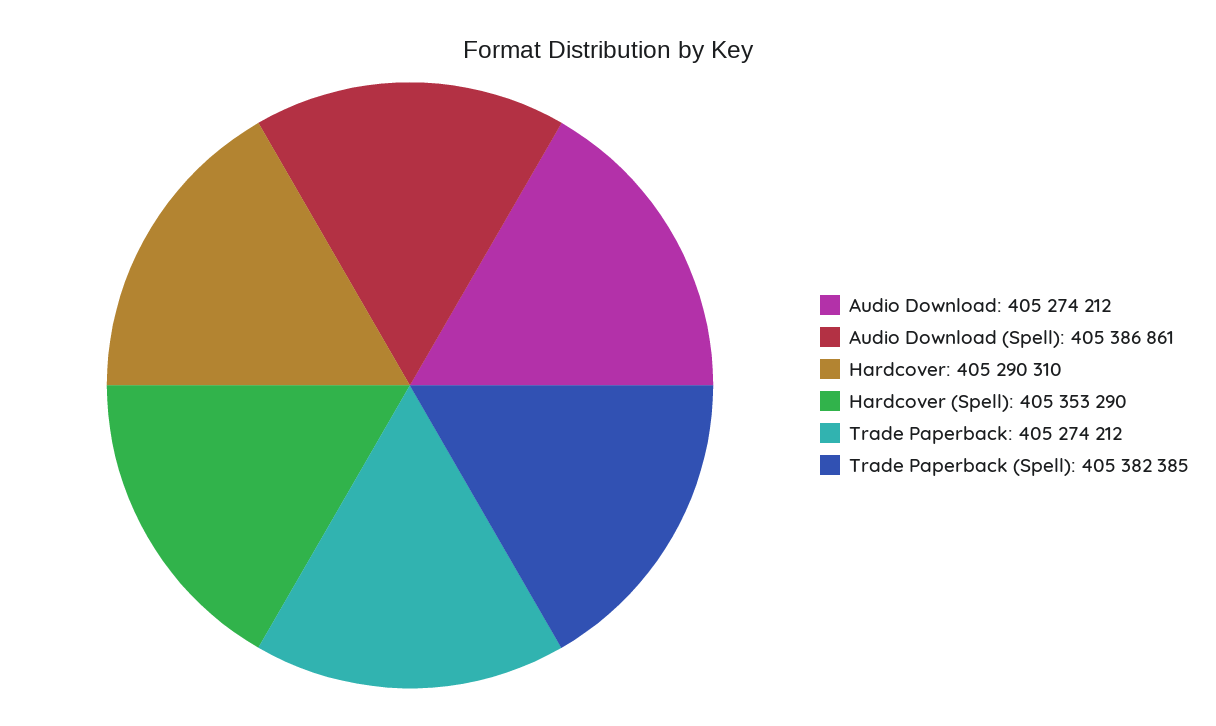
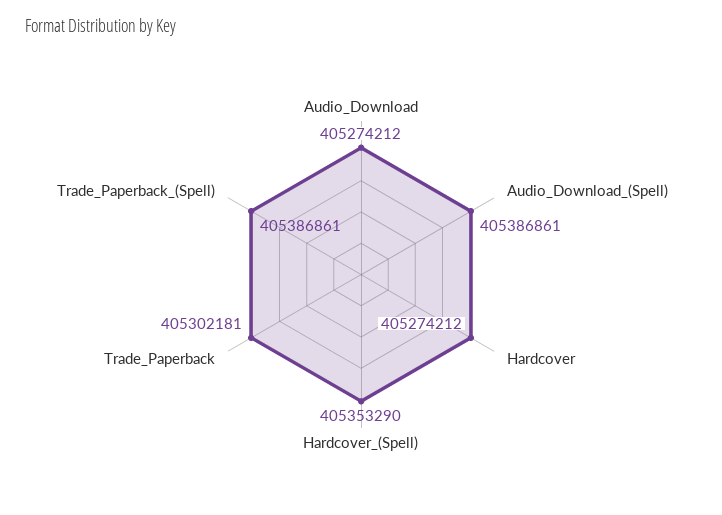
Hardcover: 405290310 -> 405274212
Trade Paperback: 405274212 -> 405302181
Trade Paperback (Spell): 405382385 -> 405386861

